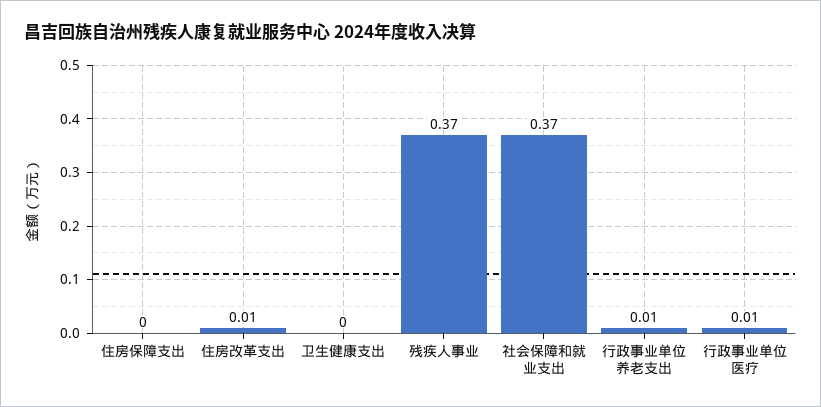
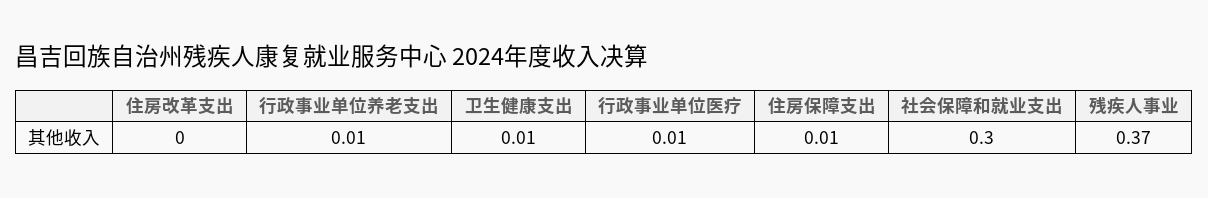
住房保障支出: 0 -> 0.01
住房改革支出: 0.01 -> 0
卫生健康支出: 0 -> 0.01
社会保障和就业支出: 0.37 -> 0.3

